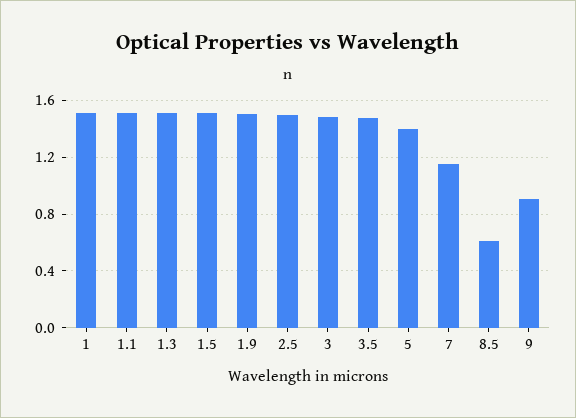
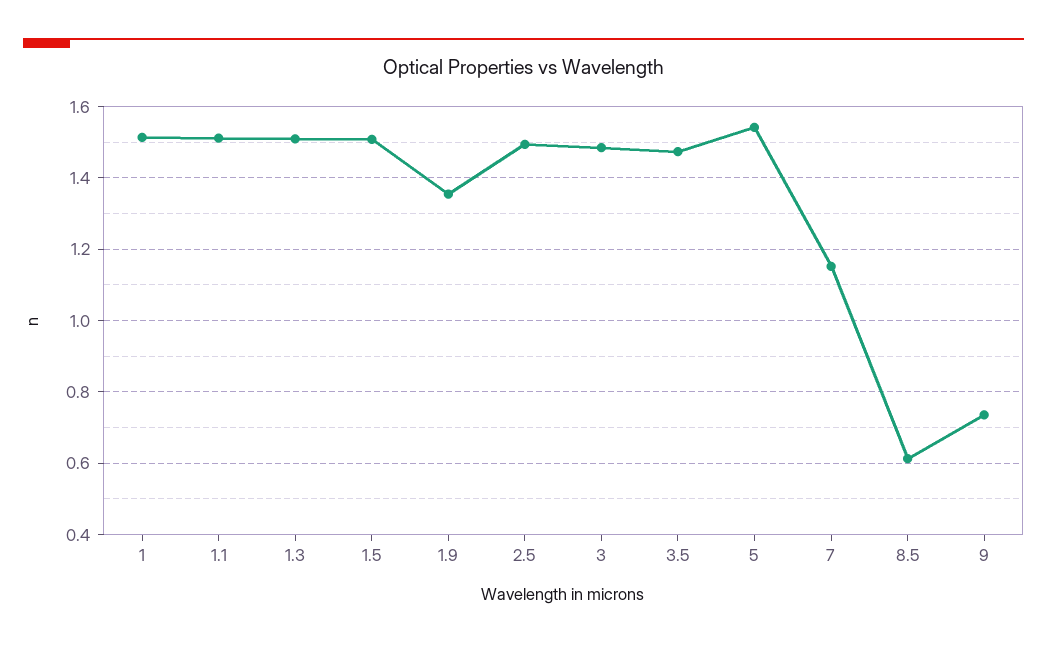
1.9: 1.5 -> 1.36
5: 1.4 -> 1.54
9: 0.9 -> 0.74

